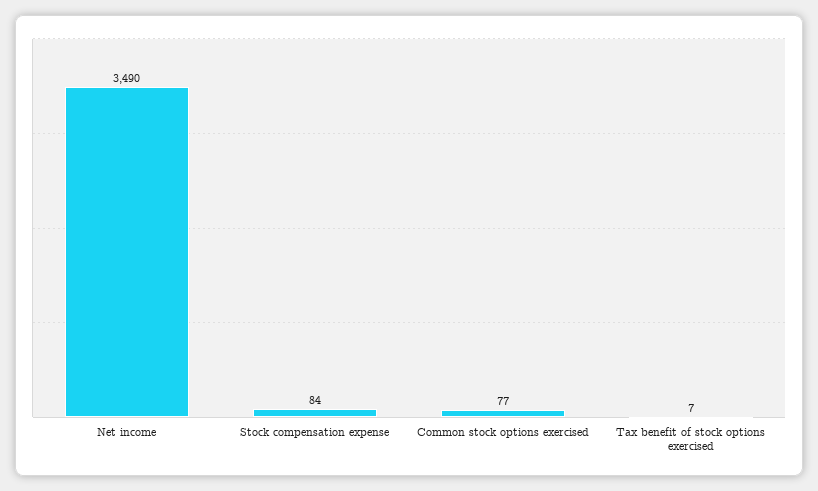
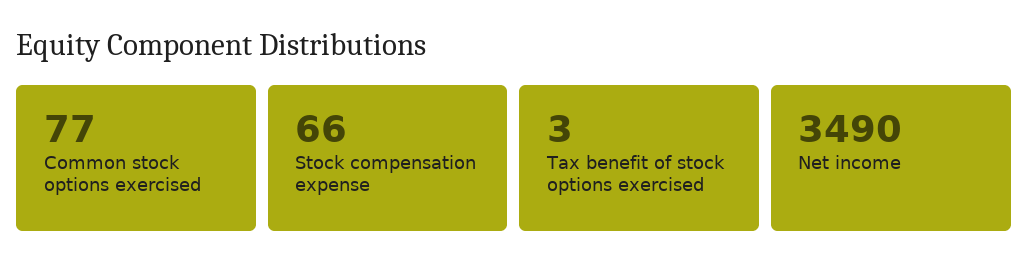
Stock compensation expense: 84 -> 66
Tax benefit of stock options exercised: 7 -> 3

